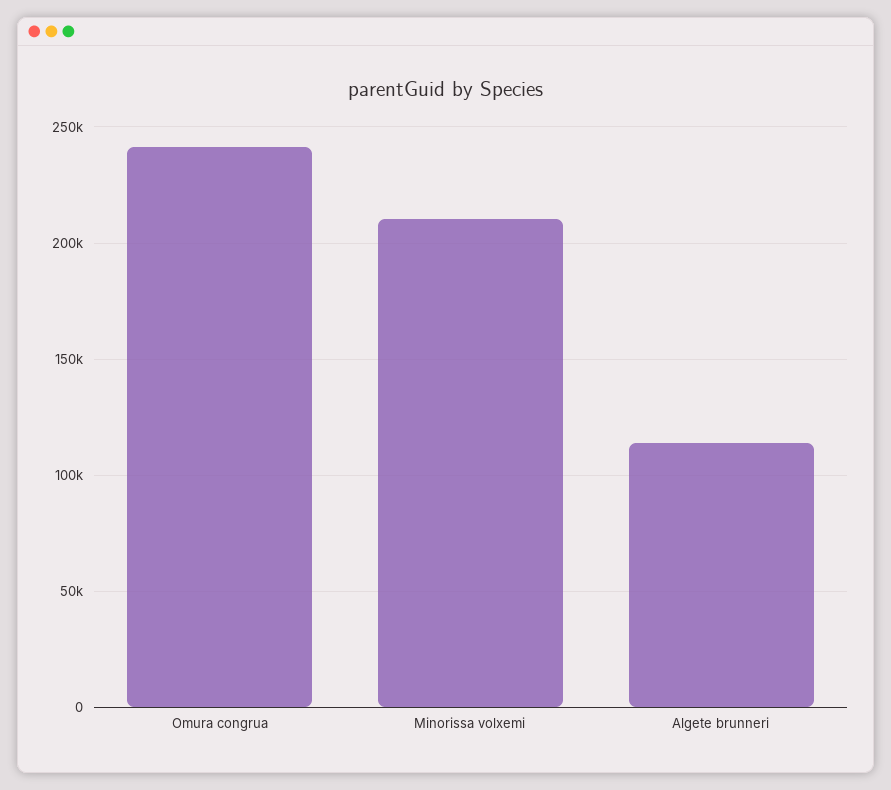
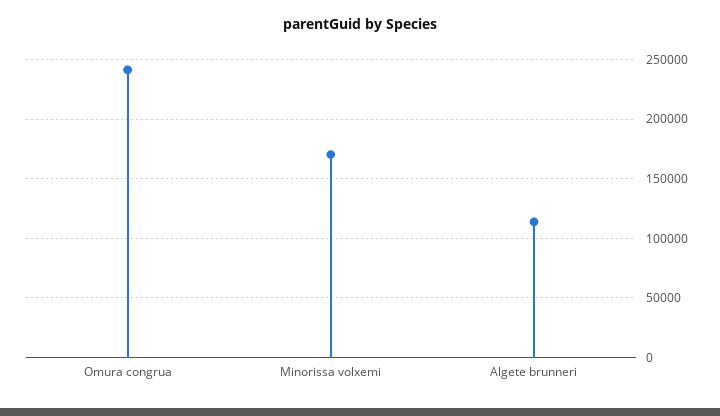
Minorissa volxemi: 210000 -> 170000

